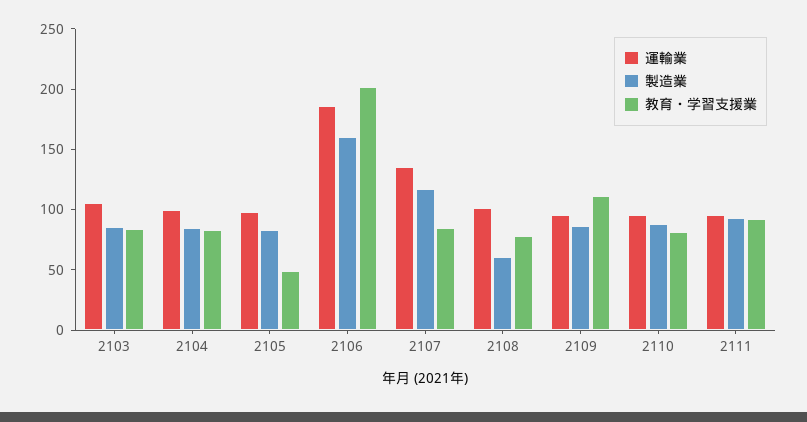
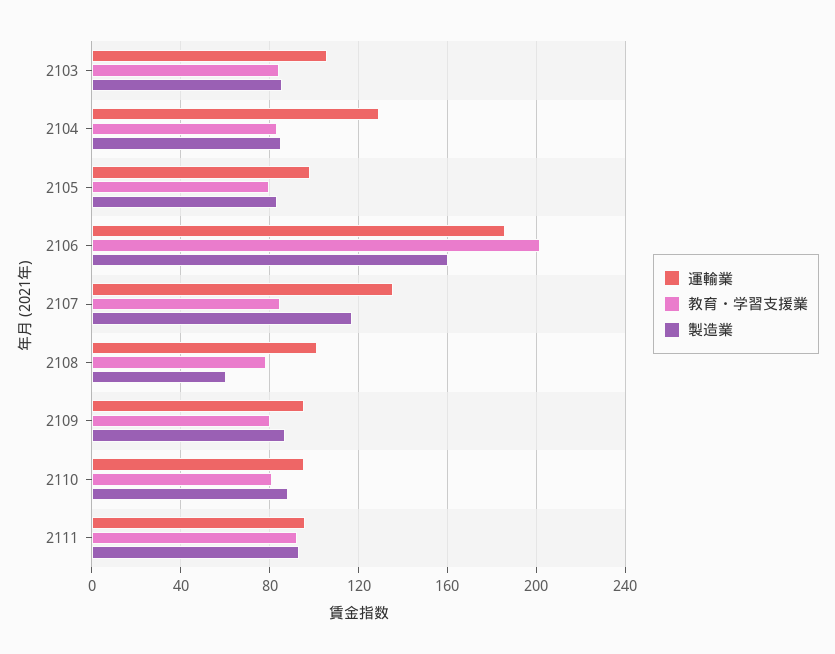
運輸業, 2104: 100 -> 130
教育・学習支援業, 2105: 50 -> 80
教育・学習支援業, 2109: 110 -> 80

